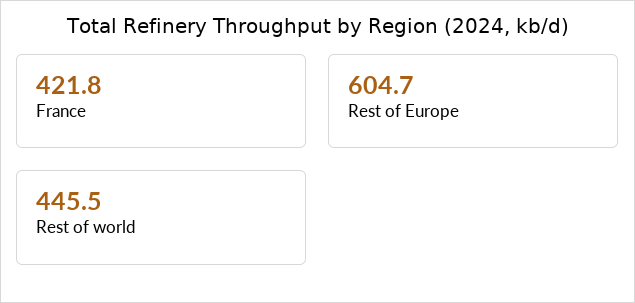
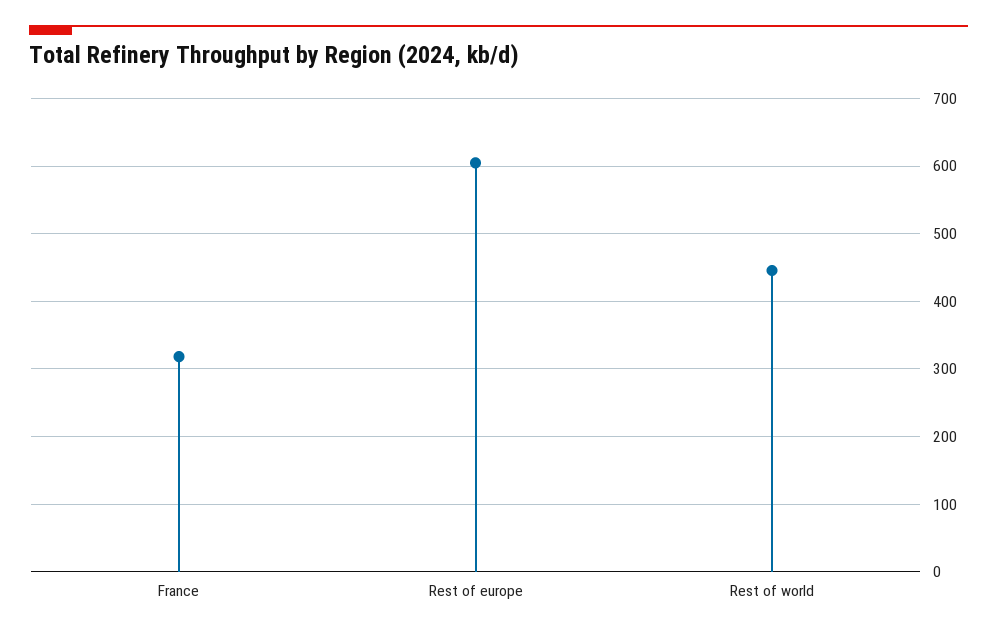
France: 421.8 -> 320

